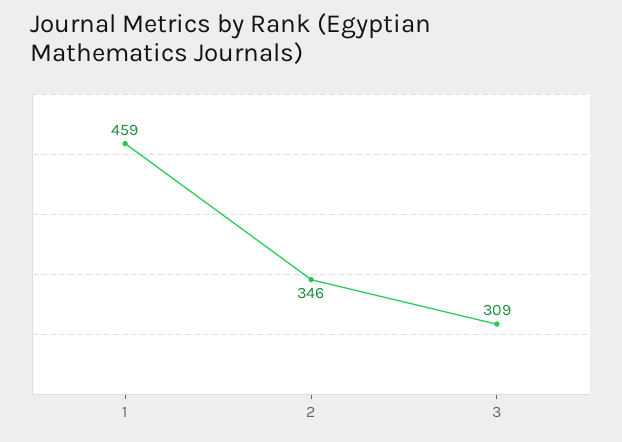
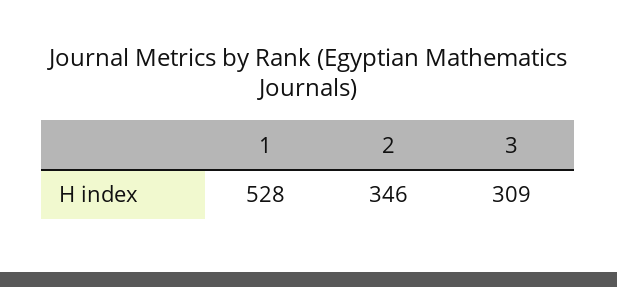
1: 459 -> 528

